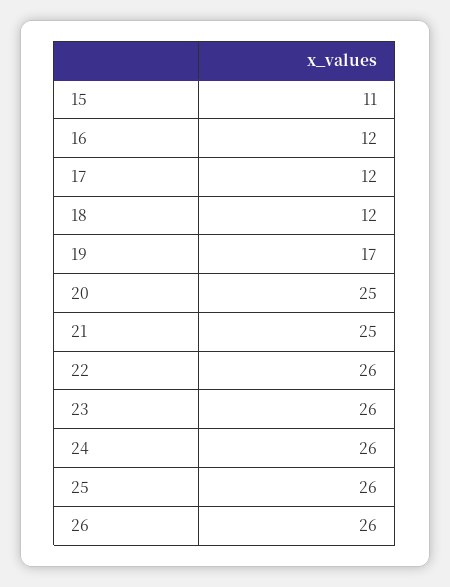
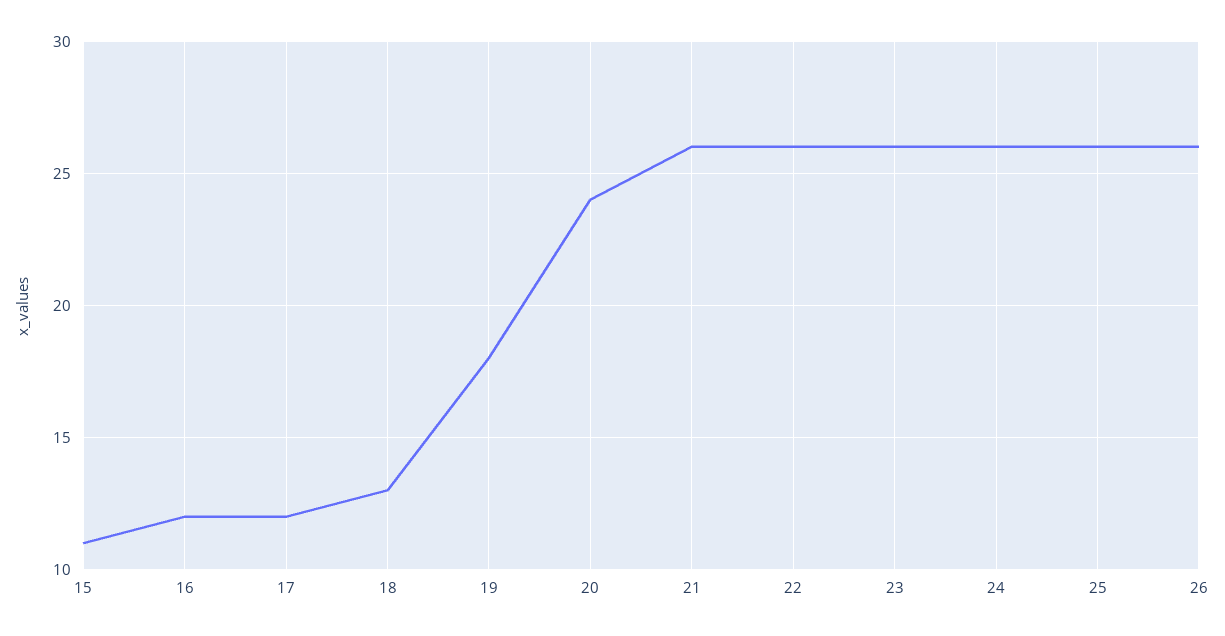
18: 12 -> 13
19: 17 -> 18
20: 25 -> 24
21: 25 -> 26

